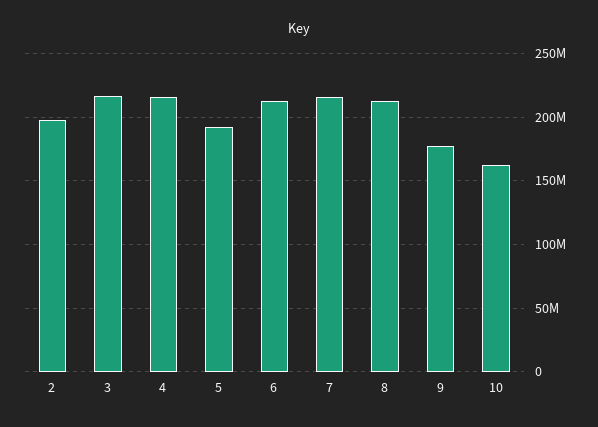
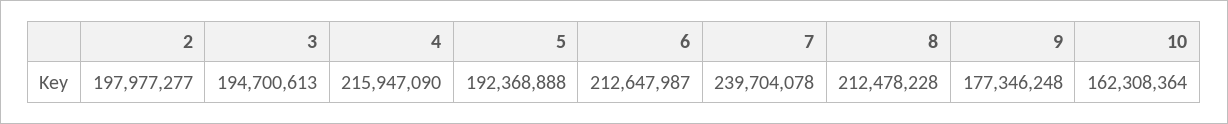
3: 215000000 -> 194700613
7: 215000000 -> 239704078

